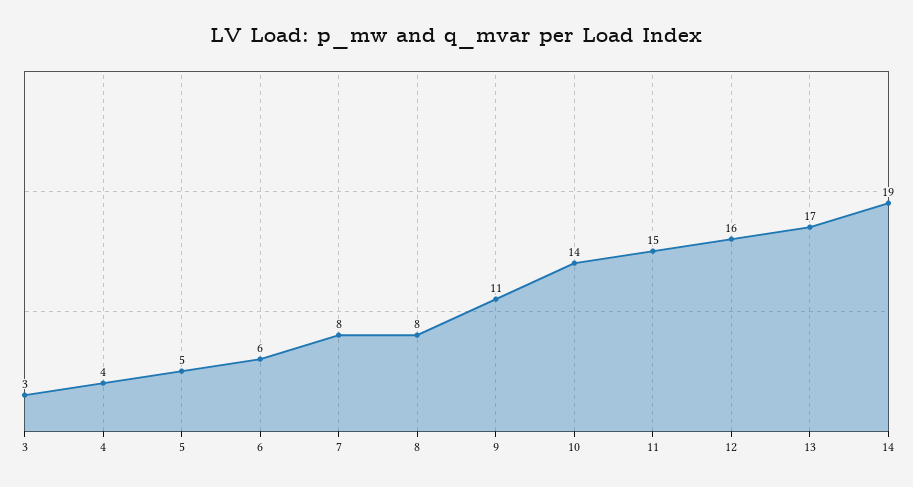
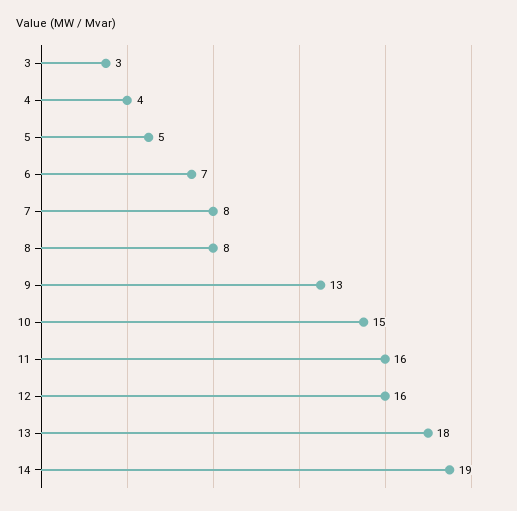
6: 6 -> 7
9: 11 -> 13
10: 14 -> 15
11: 15 -> 16
13: 17 -> 18

